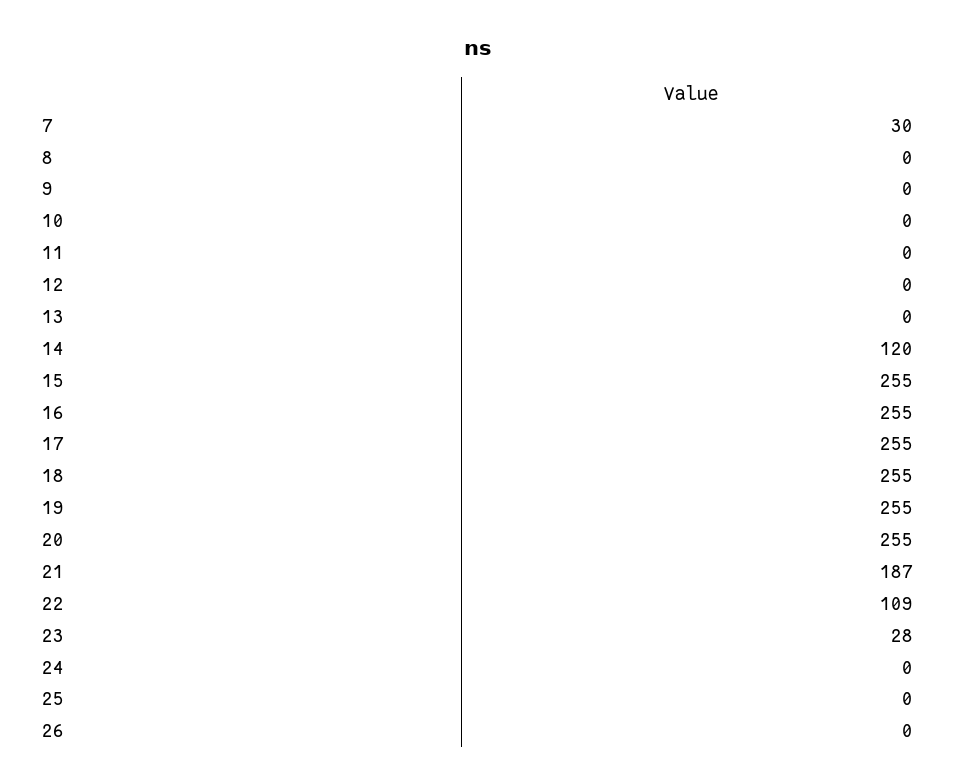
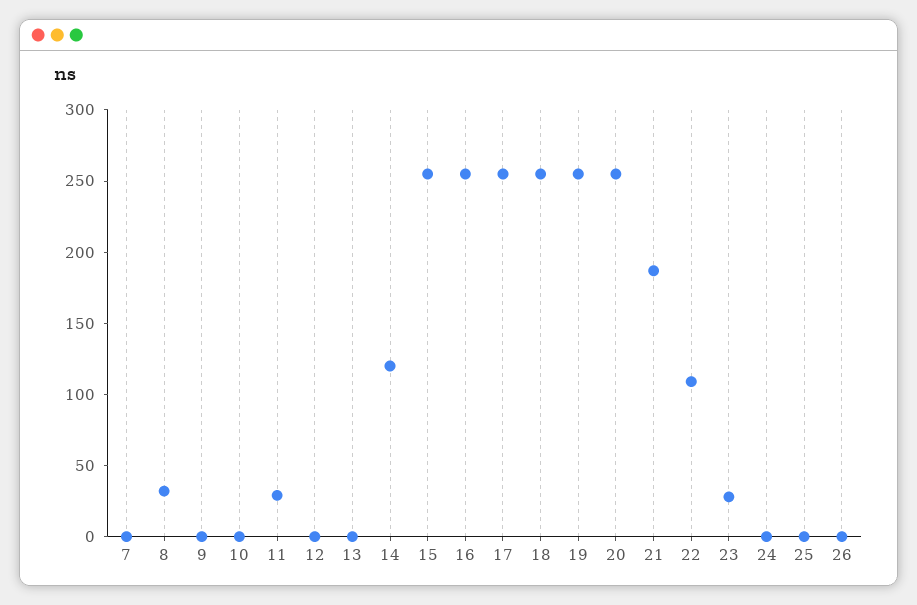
7: 30 -> 0
8: 0 -> 30
11: 0 -> 30

